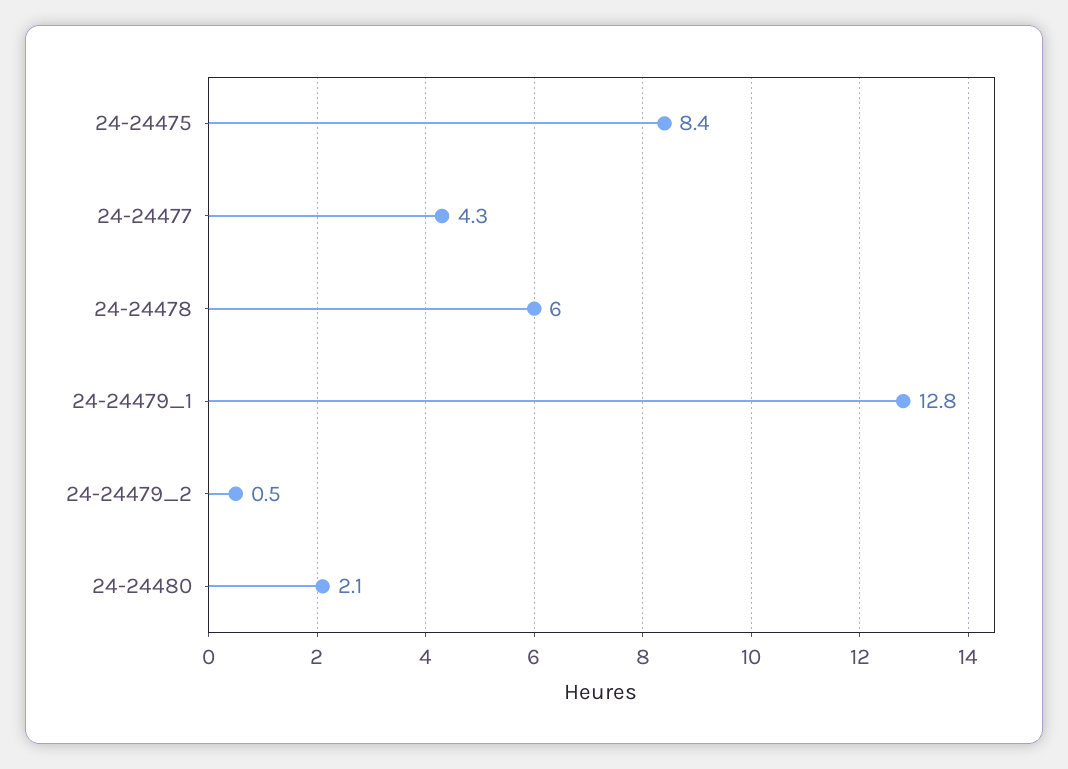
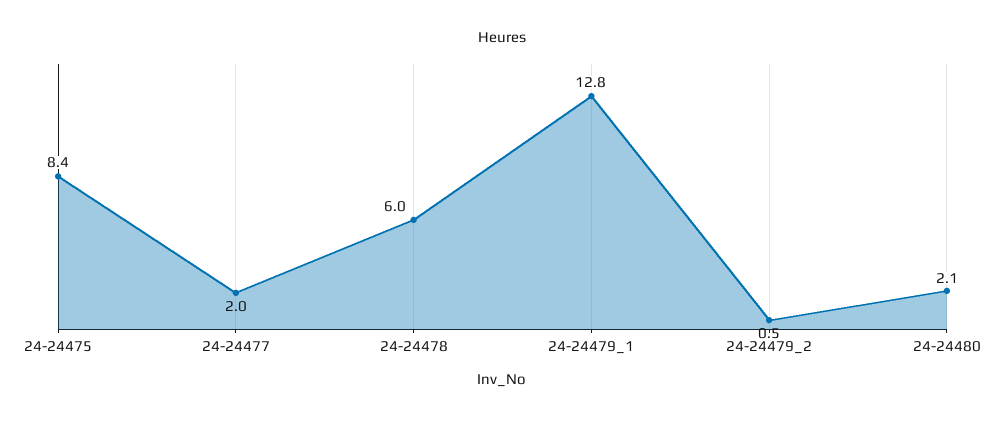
24-24477: 4.3 -> 2

